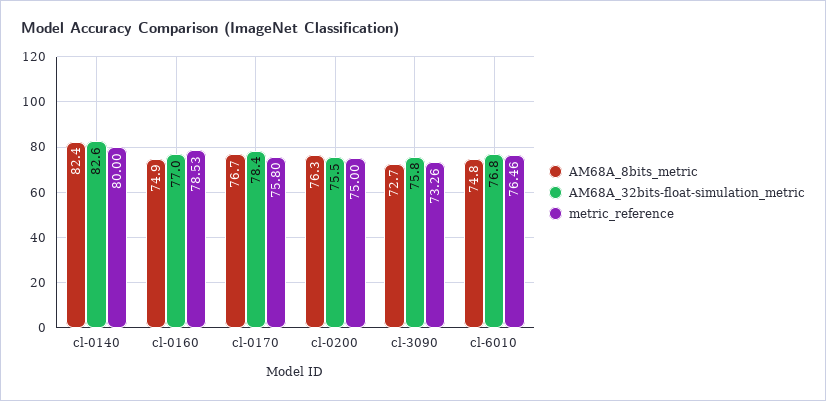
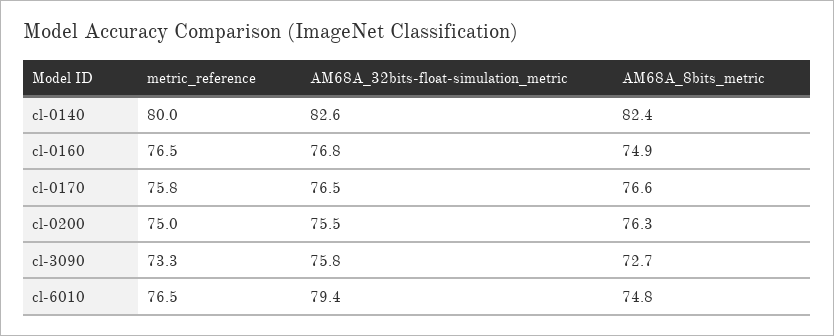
AM68A_32bits-float-simulation_metric, cl-0160: 77 -> 76.8
metric_reference, cl-0160: 78.53 -> 76.5
AM68A_8bits_metric, cl-0170: 76.7 -> 76.6
AM68A_32bits-float-simulation_metric, cl-0170: 78.4 -> 76.5
AM68A_32bits-float-simulation_metric, cl-6010: 76.8 -> 79.4

